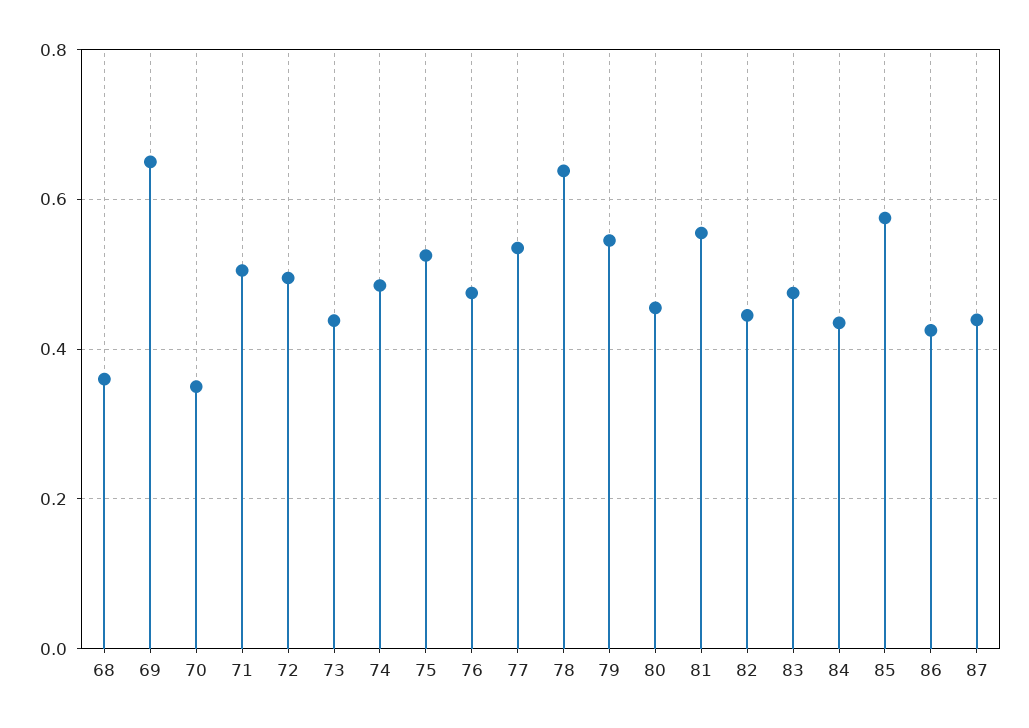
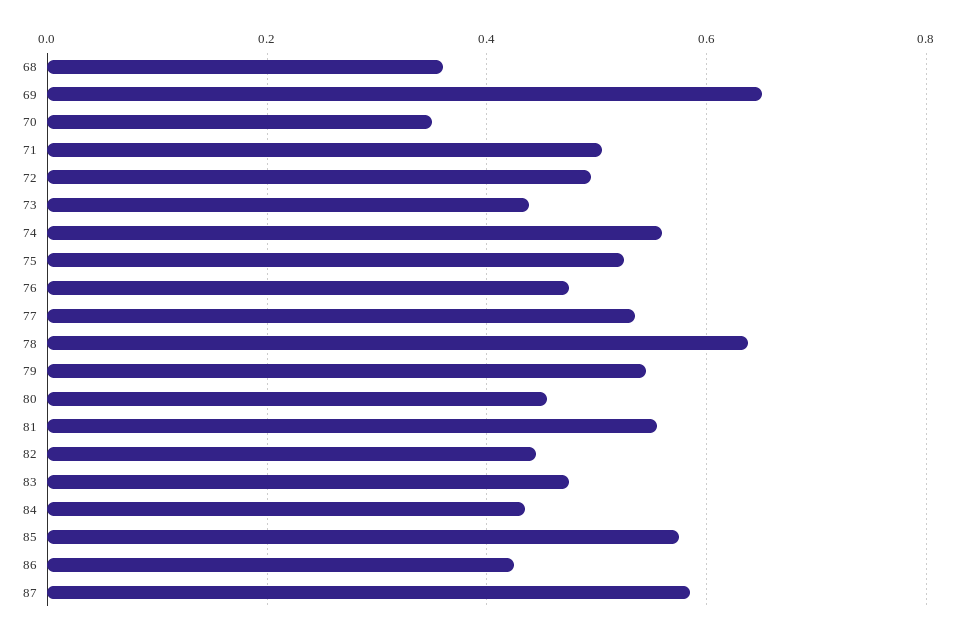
74: 0.48 -> 0.56
87: 0.44 -> 0.58

